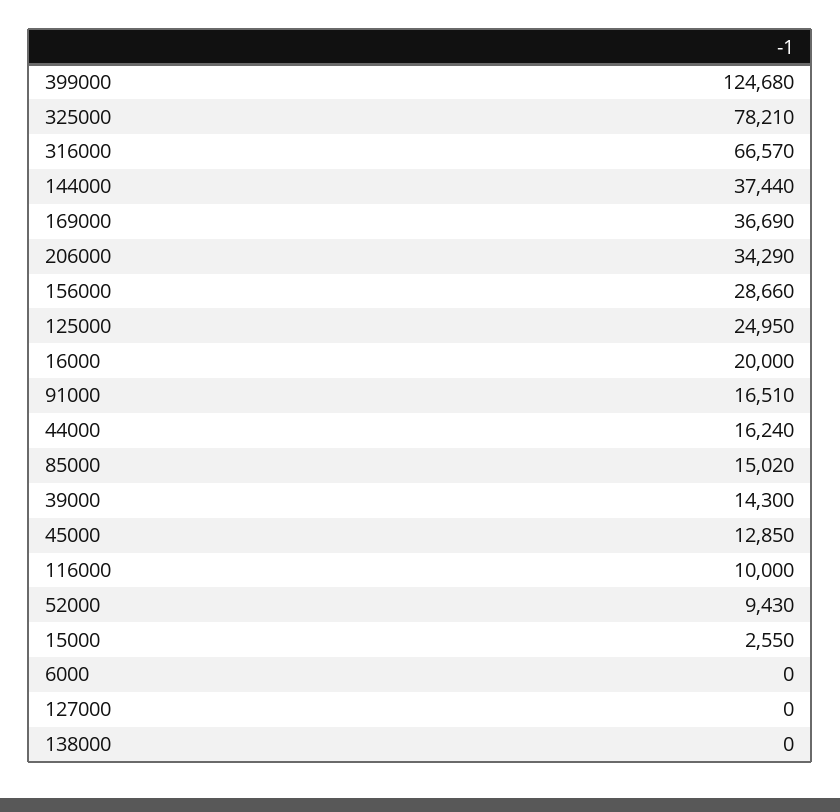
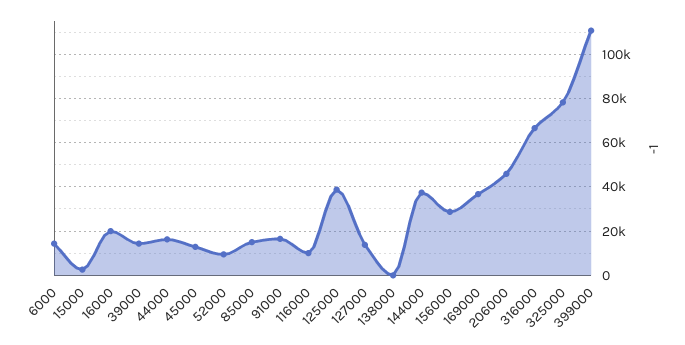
399000: 124680 -> 110000
206000: 34290 -> 45000
125000: 24950 -> 40000
6000: 0 -> 15000
127000: 0 -> 15000

